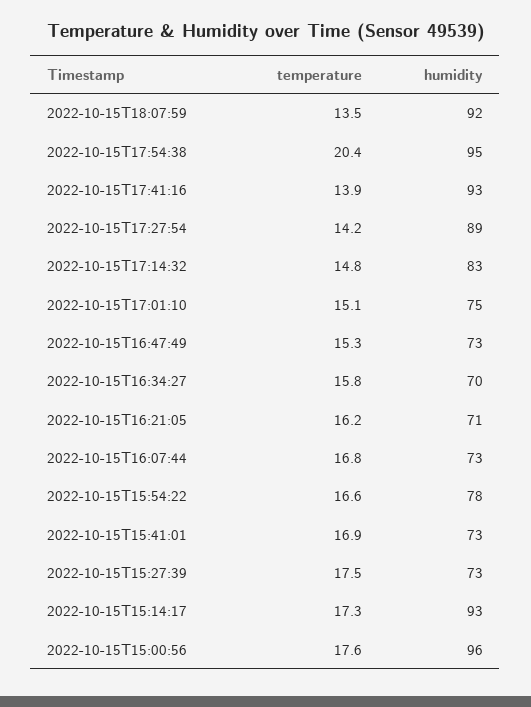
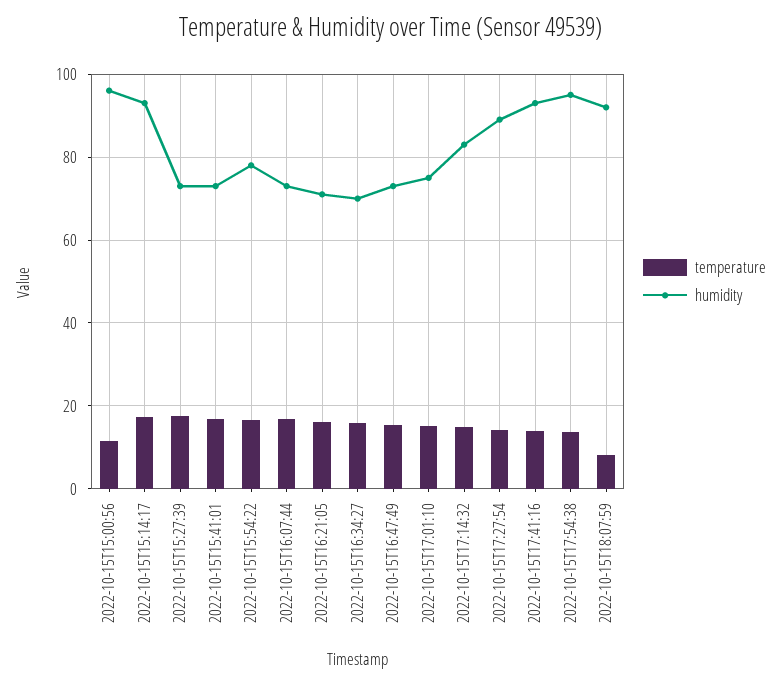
temperature, 2022-10-15T18:07:59: 13.5 -> 8
temperature, 2022-10-15T17:54:38: 20.4 -> 14
temperature, 2022-10-15T15:00:56: 17.6 -> 12

